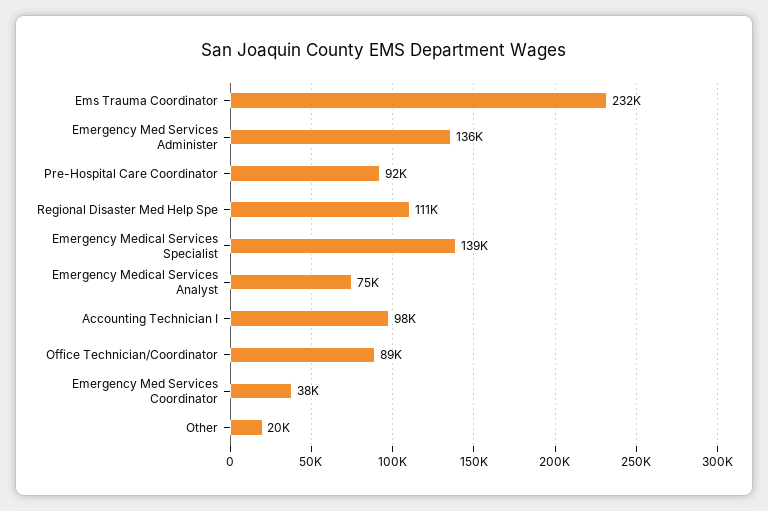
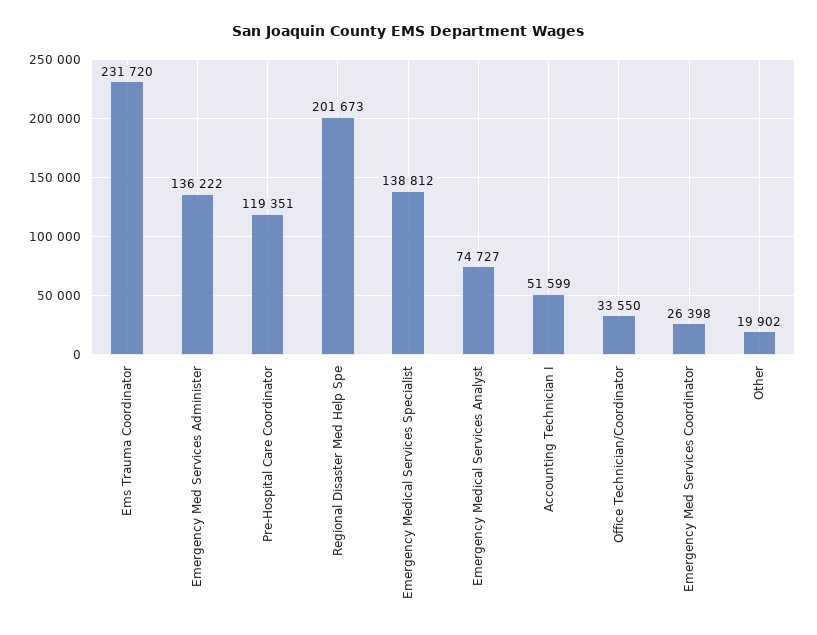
Pre-Hospital Care Coordinator: 92000 -> 119351
Regional Disaster Med Help Spe: 111000 -> 201673
Accounting Technician I: 98000 -> 51599
Office Technician/Coordinator: 89000 -> 33550
Emergency Med Services Coordinator: 38000 -> 26398

